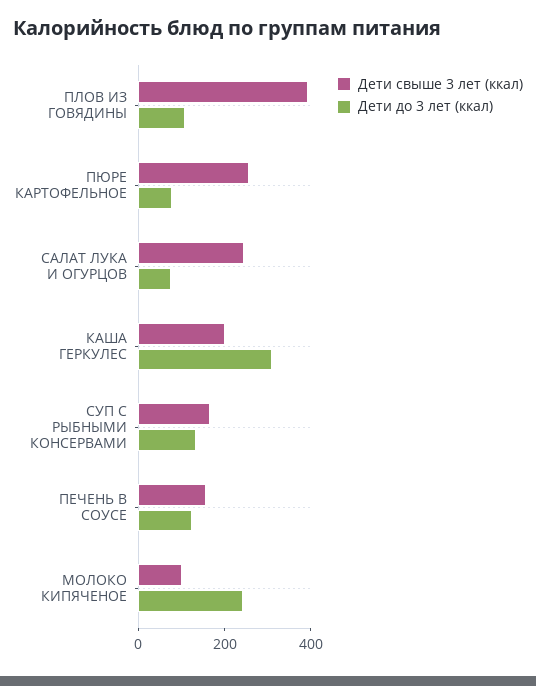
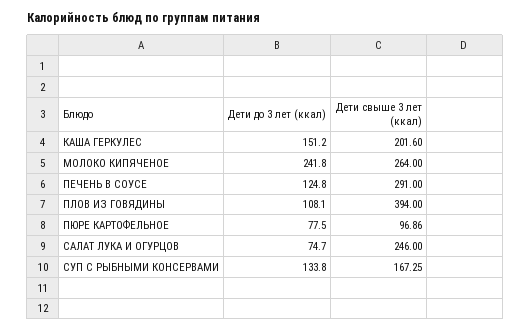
Дети свыше 3 лет (ккал), ПЮРЕ КАРТОФЕЛЬНОЕ: 250 -> 96.86
Дети до 3 лет (ккал), КАША ГЕРКУЛЕС: 300 -> 151.2
Дети свыше 3 лет (ккал), ПЕЧЕНЬ В СОУСЕ: 150 -> 291
Дети свыше 3 лет (ккал), МОЛОКО КИПЯЧЕНОЕ: 100 -> 264

